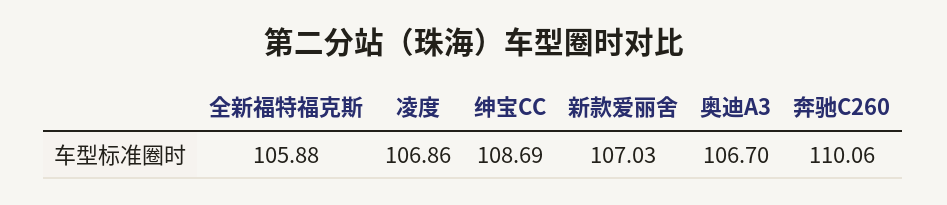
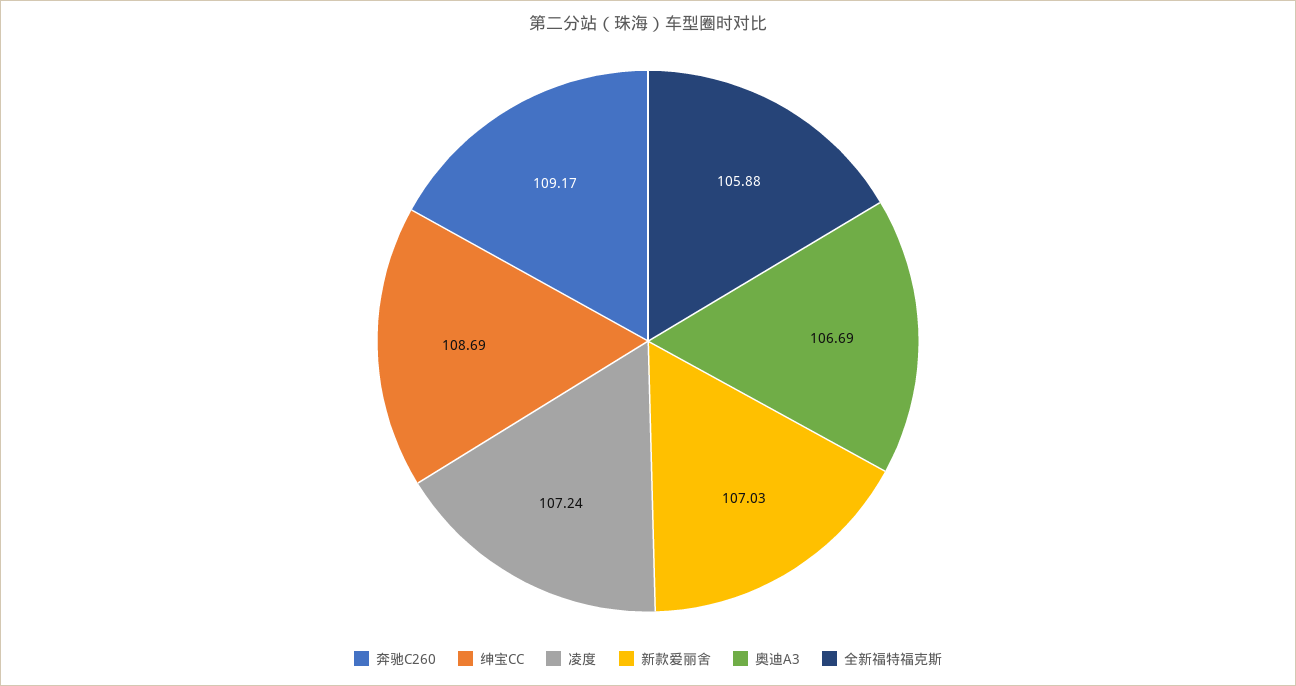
凌度: 106.86 -> 107.24
奥迪A3: 106.7 -> 106.69
奔驰C260: 110.06 -> 109.17

